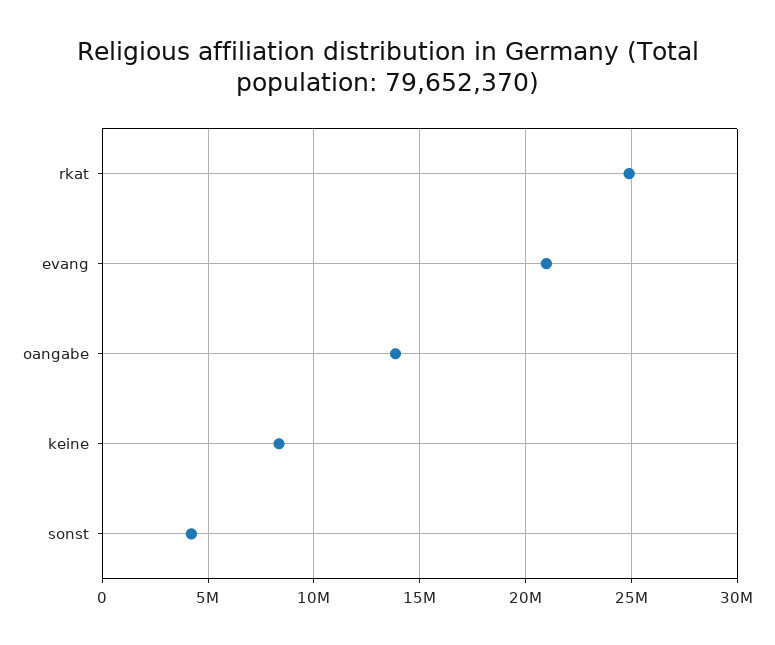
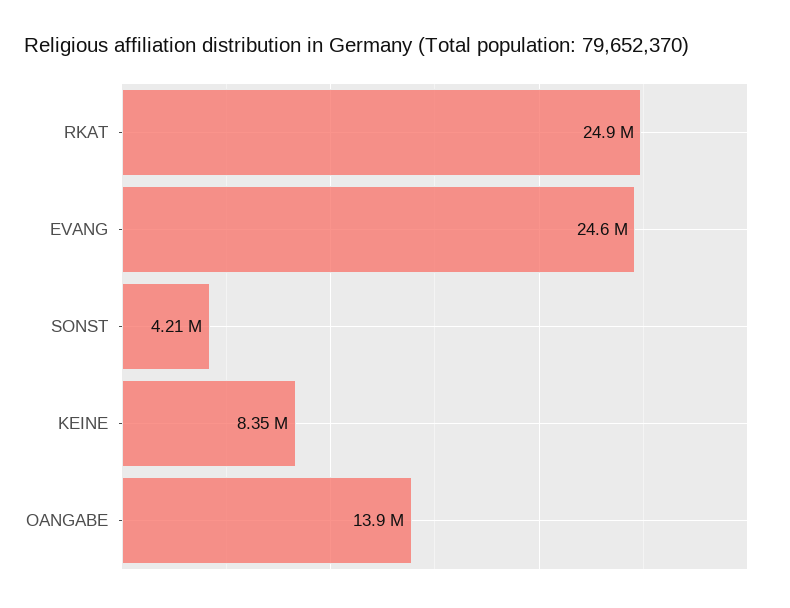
evang: 21000000 -> 24600000

